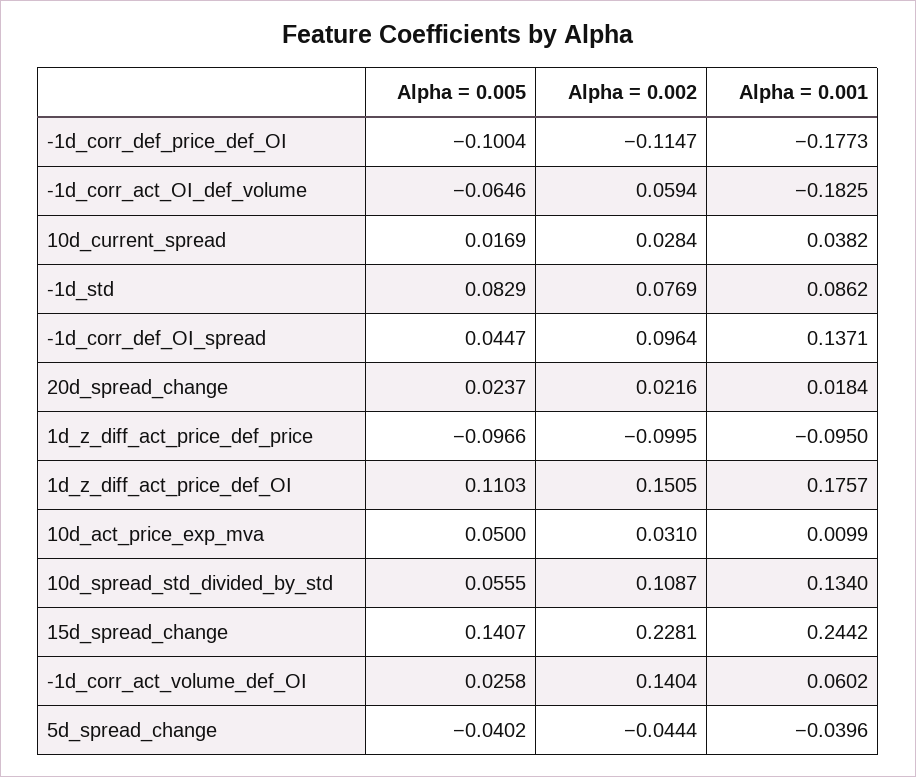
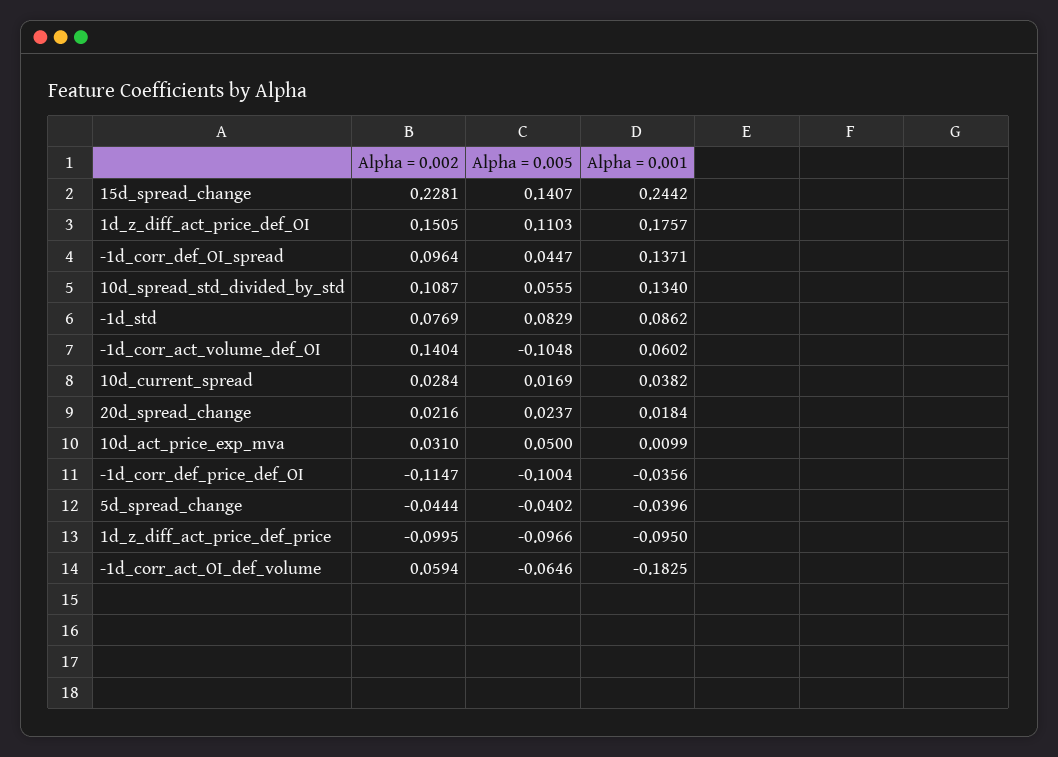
Alpha = 0.001, -1d_corr_def_price_def_OI: -0.1773 -> -0.0356
Alpha = 0.005, -1d_corr_act_volume_def_OI: 0.0258 -> -0.1048

